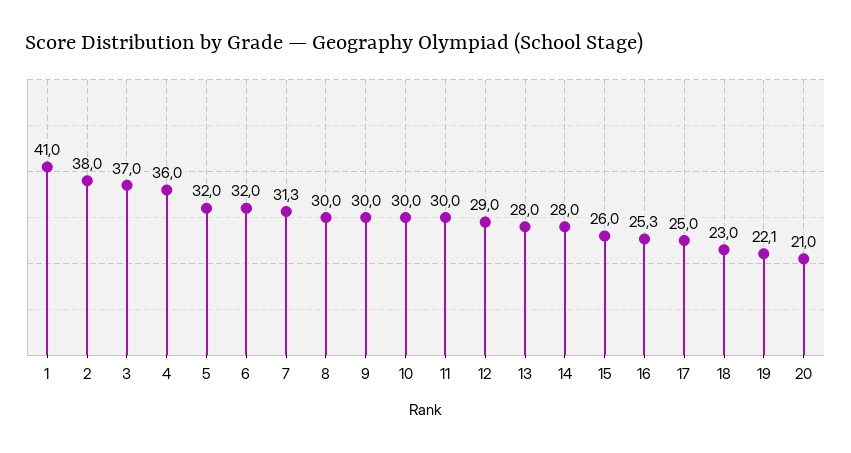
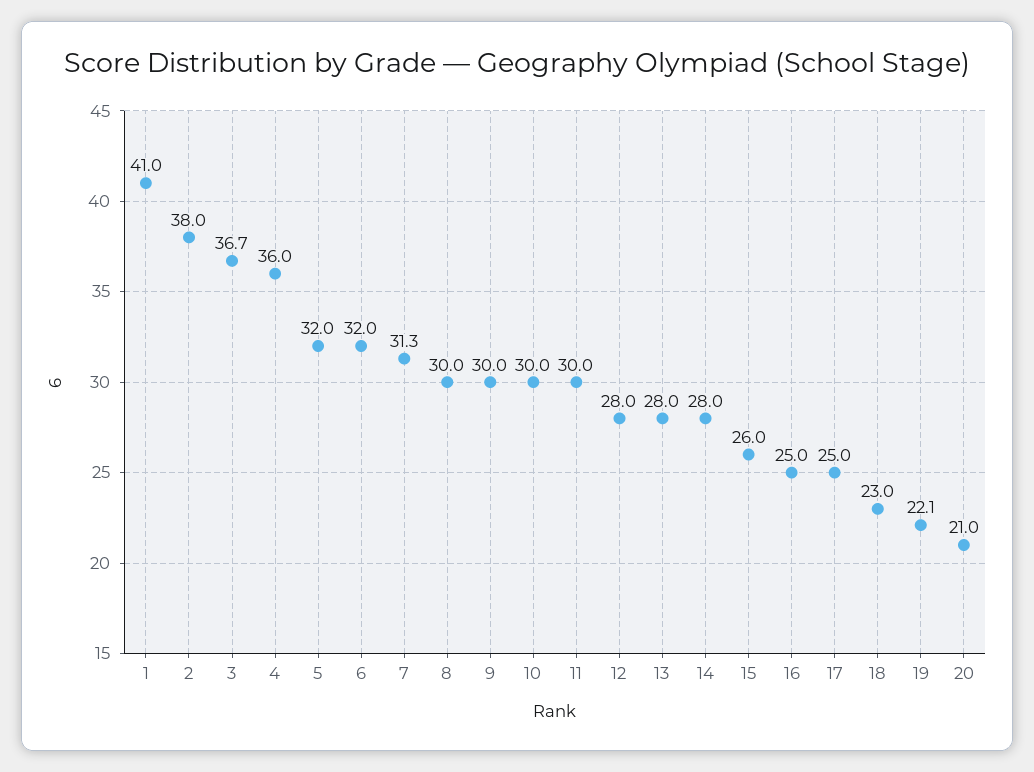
3: 37 -> 36.7
12: 29 -> 28
16: 25.3 -> 25

